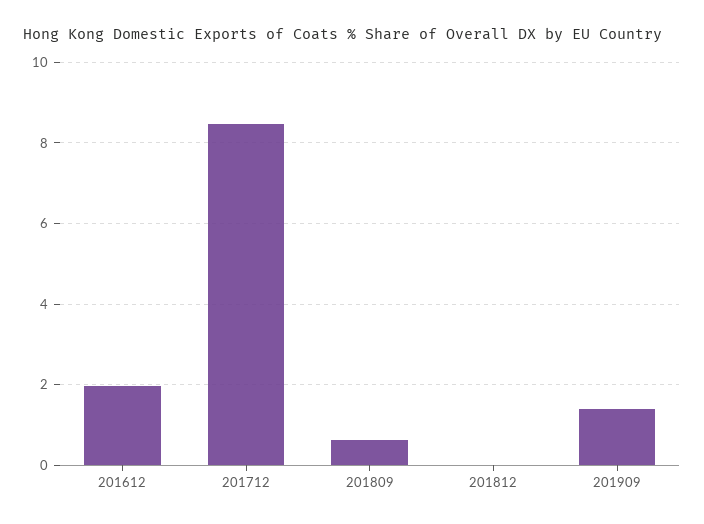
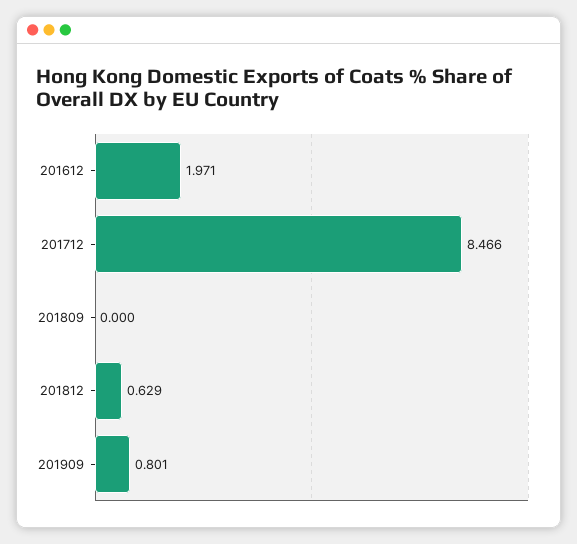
201809: 0.6 -> 0
201812: 0 -> 0.629
201909: 1.4 -> 0.801

